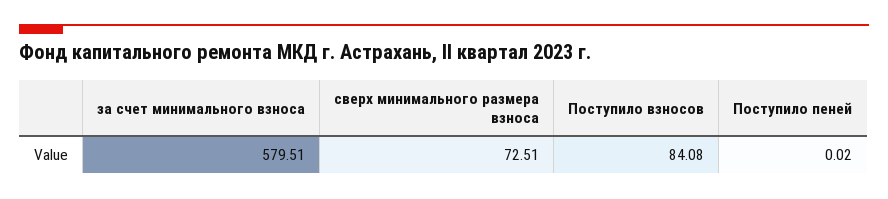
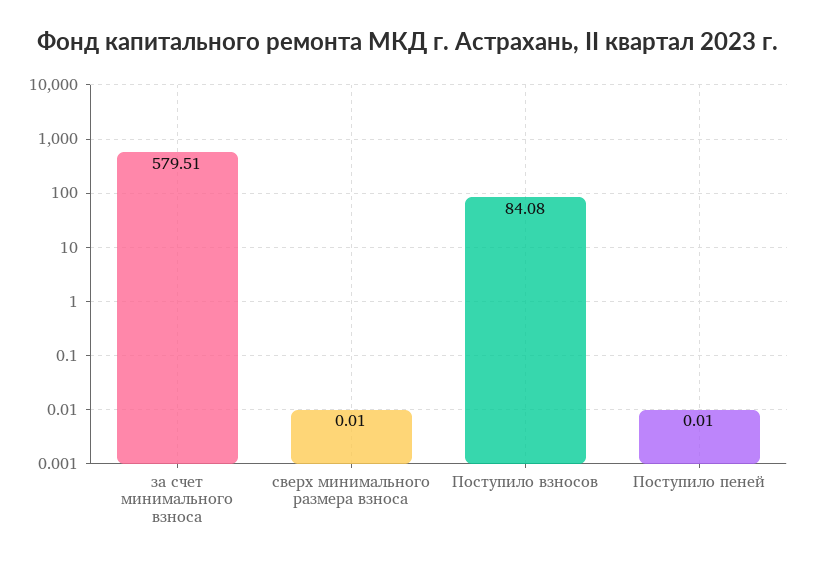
сверх минимального размера взноса: 72.51 -> 0.01
Поступило пеней: 0.02 -> 0.01

